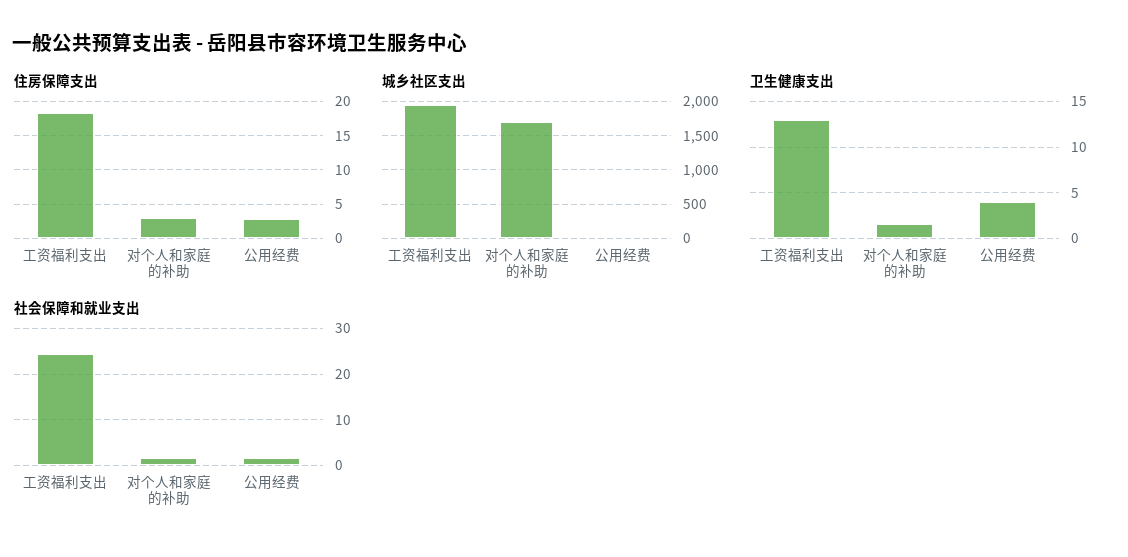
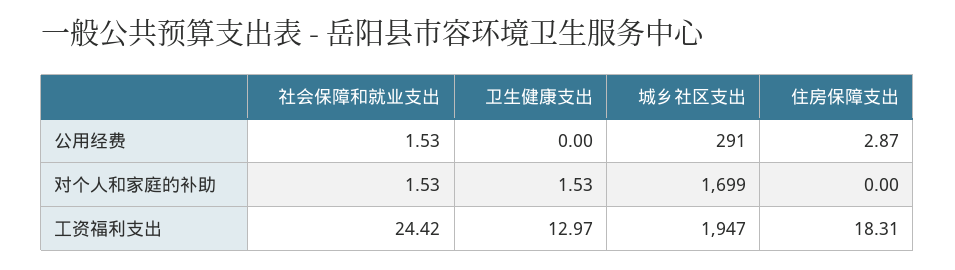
住房保障支出, 对个人和家庭的补助: 3 -> 0
城乡社区支出, 公用经费: 0 -> 291
卫生健康支出, 公用经费: 4 -> 0

